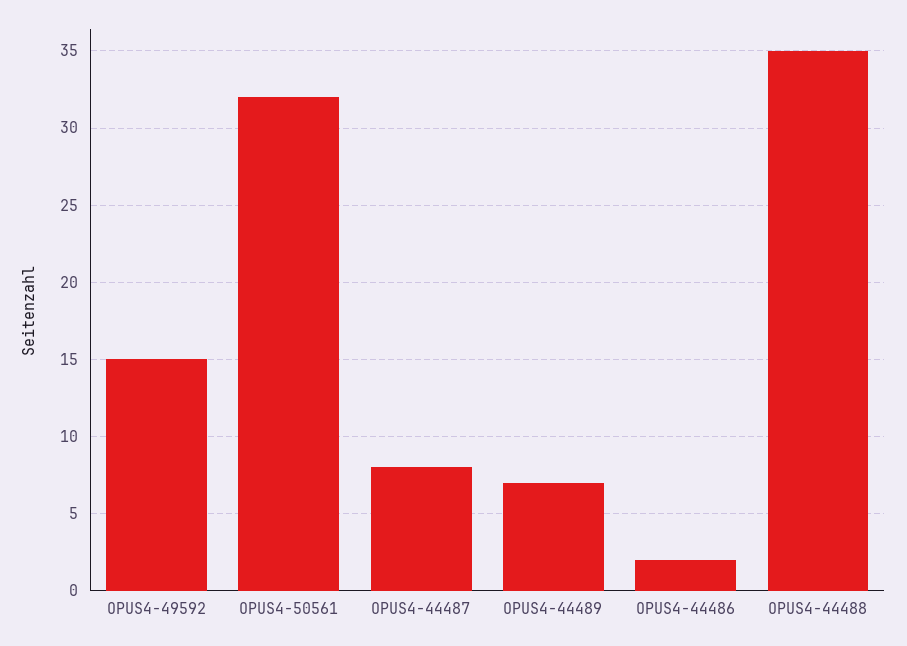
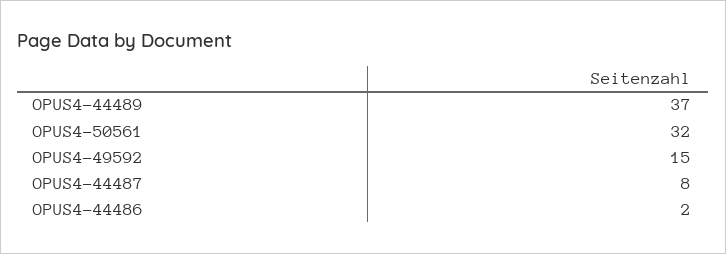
OPUS4-44489: 7 -> 37
OPUS4-44488: 35 -> none

